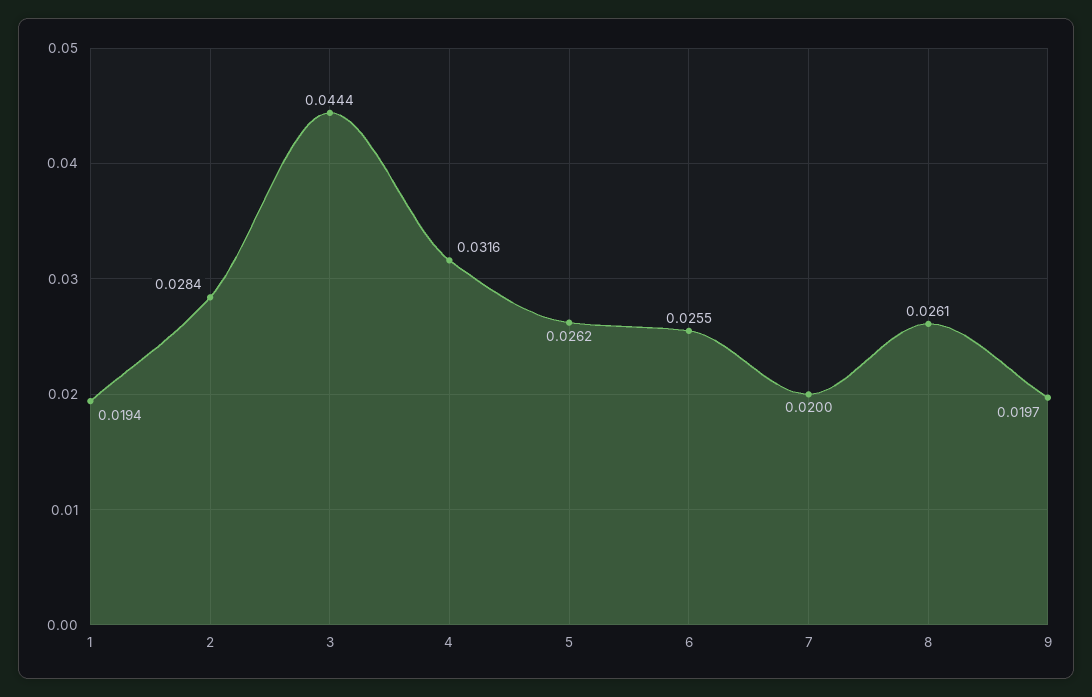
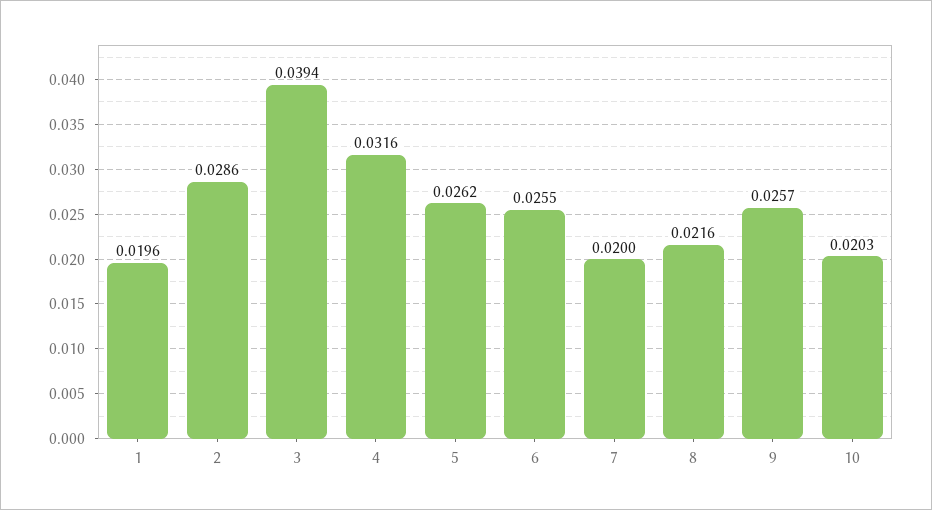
1: 0.0194 -> 0.0196
2: 0.0284 -> 0.0286
3: 0.0444 -> 0.0394
8: 0.0261 -> 0.0216
9: 0.0197 -> 0.0257
10: none -> 0.0203

